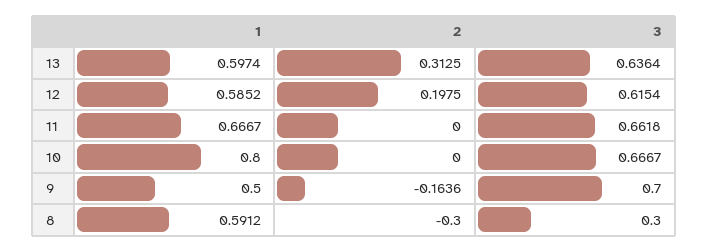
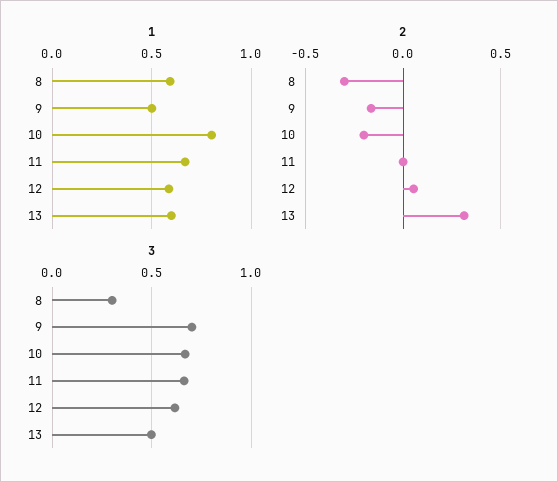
3, 13: 0.6364 -> 0.5
2, 12: 0.1975 -> 0.05
2, 10: 0 -> -0.2

